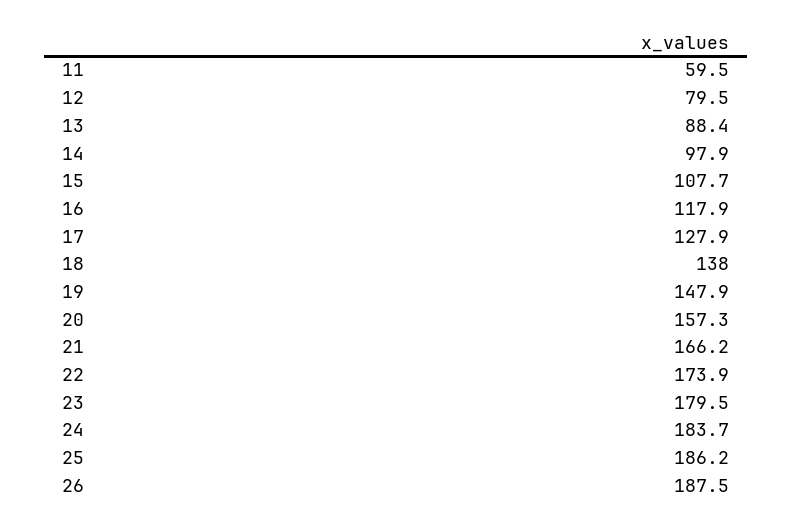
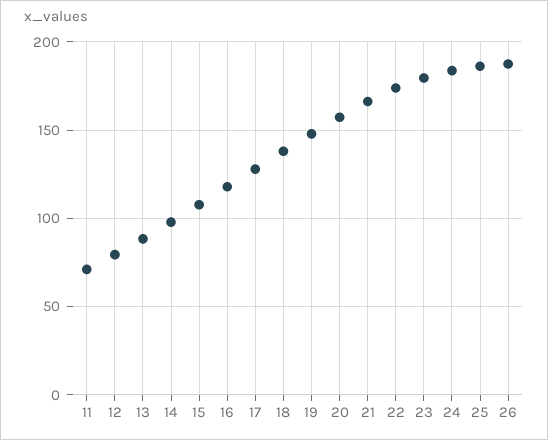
11: 59.5 -> 70

